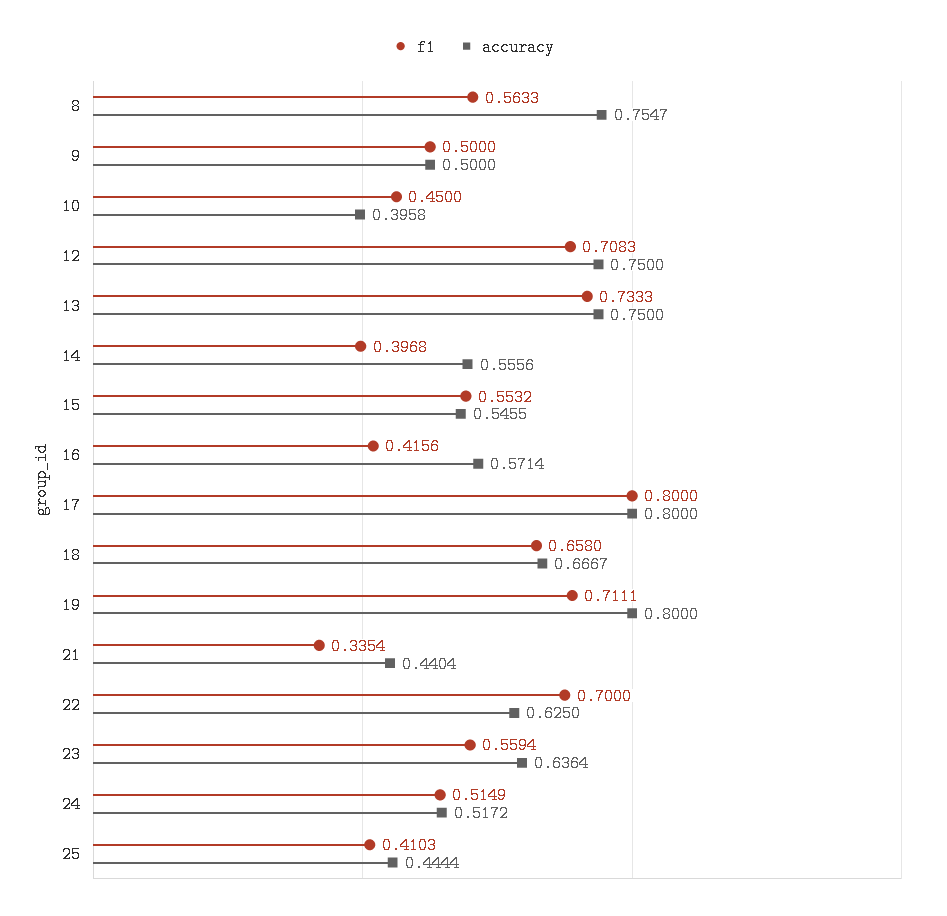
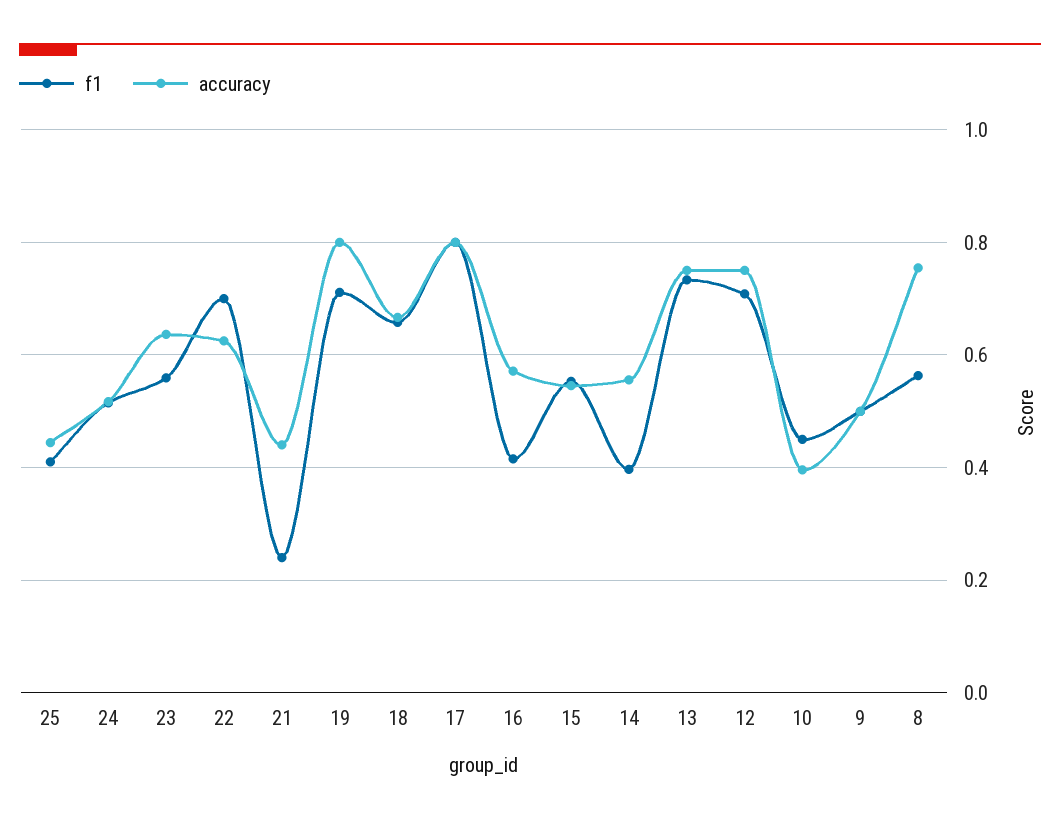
f1, 21: 0.3354 -> 0.24

